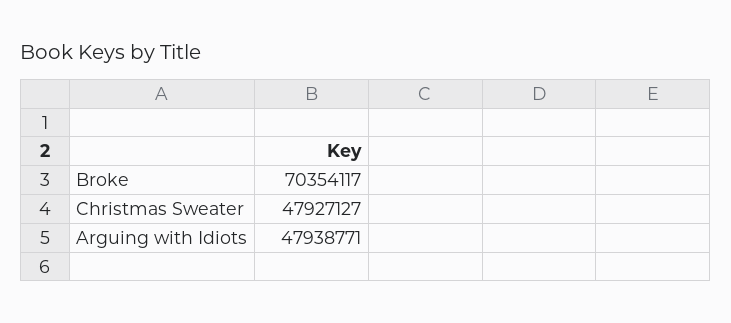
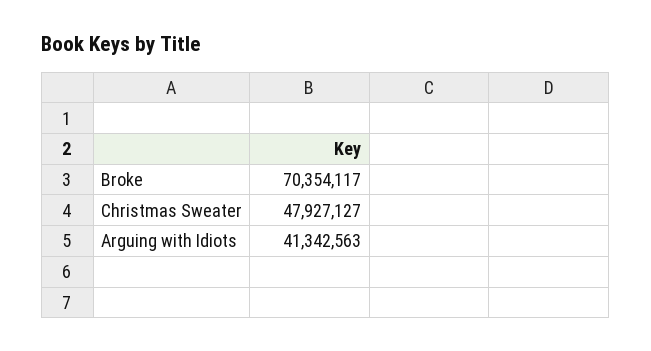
Arguing with Idiots: 47938771 -> 41342563

